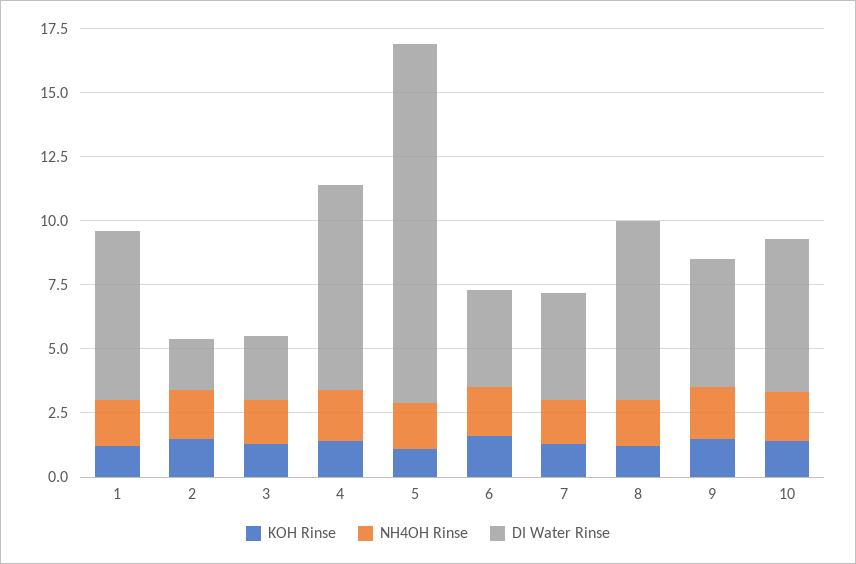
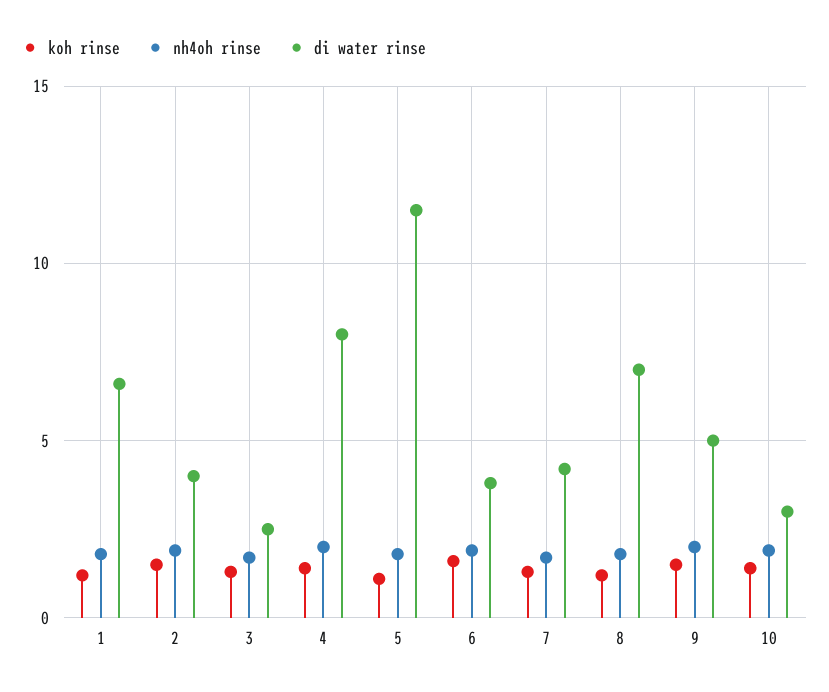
DI Water Rinse, 2: 2 -> 4
DI Water Rinse, 5: 14 -> 11.5
DI Water Rinse, 10: 6 -> 3

